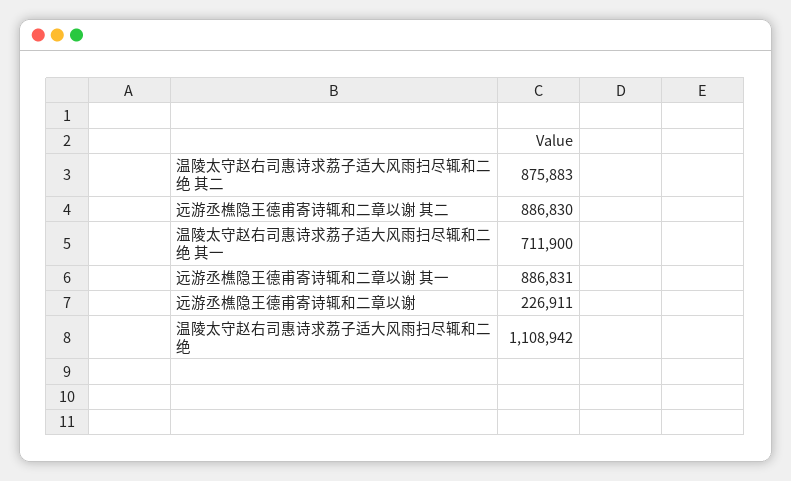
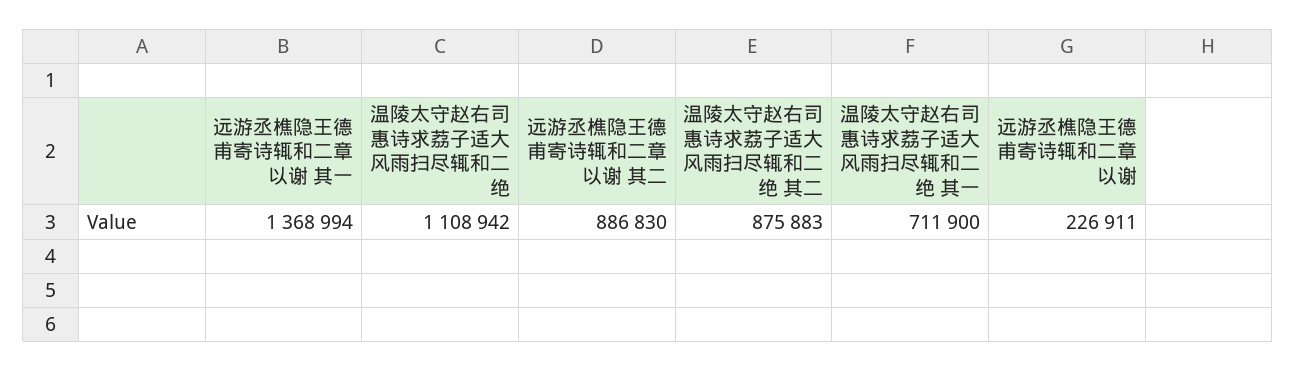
远游丞樵隐王德甫寄诗辄和二章以谢 其一: 886831 -> 1368994

